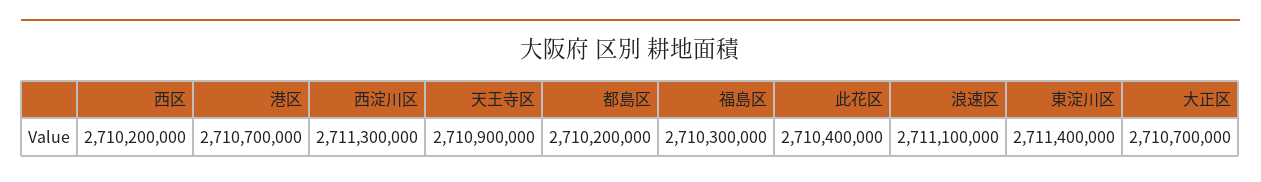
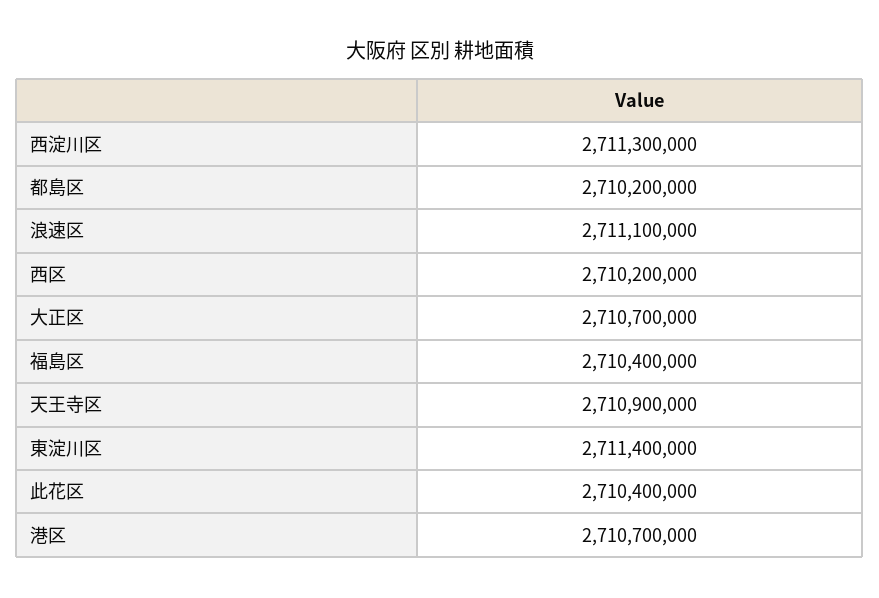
福島区: 2710300000 -> 2710400000

